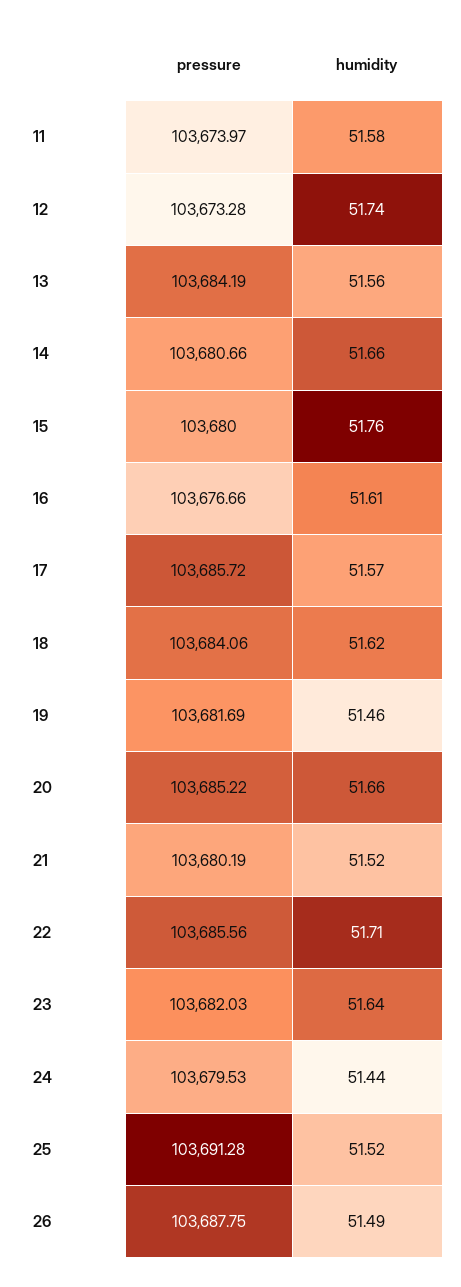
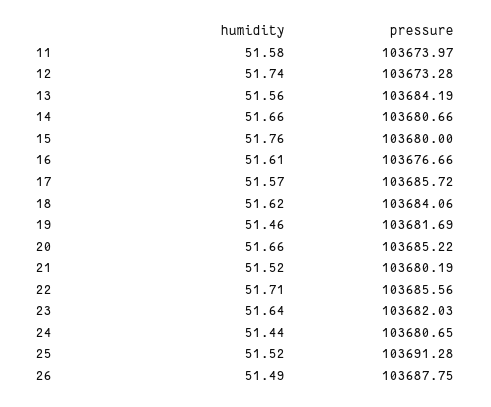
pressure, 24: 103679.53 -> 103680.65

